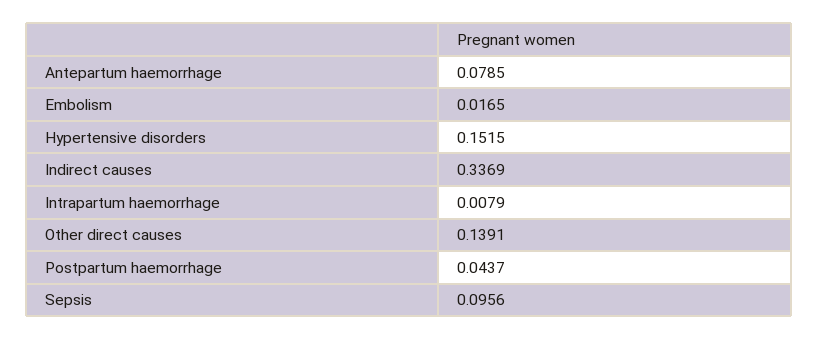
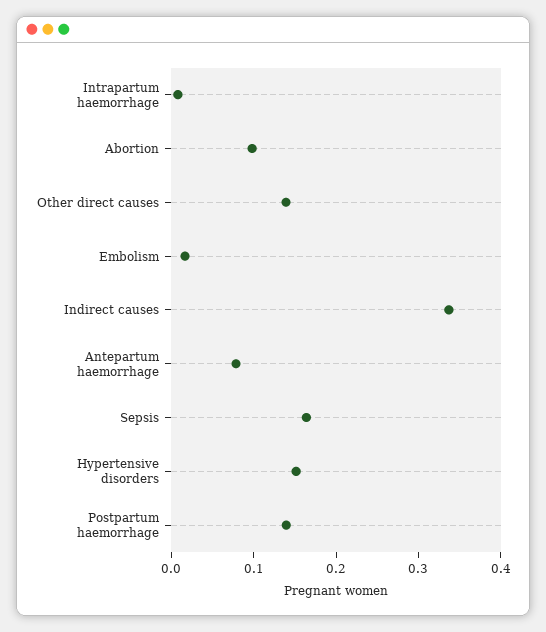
Postpartum haemorrhage: 0.0437 -> 0.14
Sepsis: 0.0956 -> 0.16
Abortion: none -> 0.1

